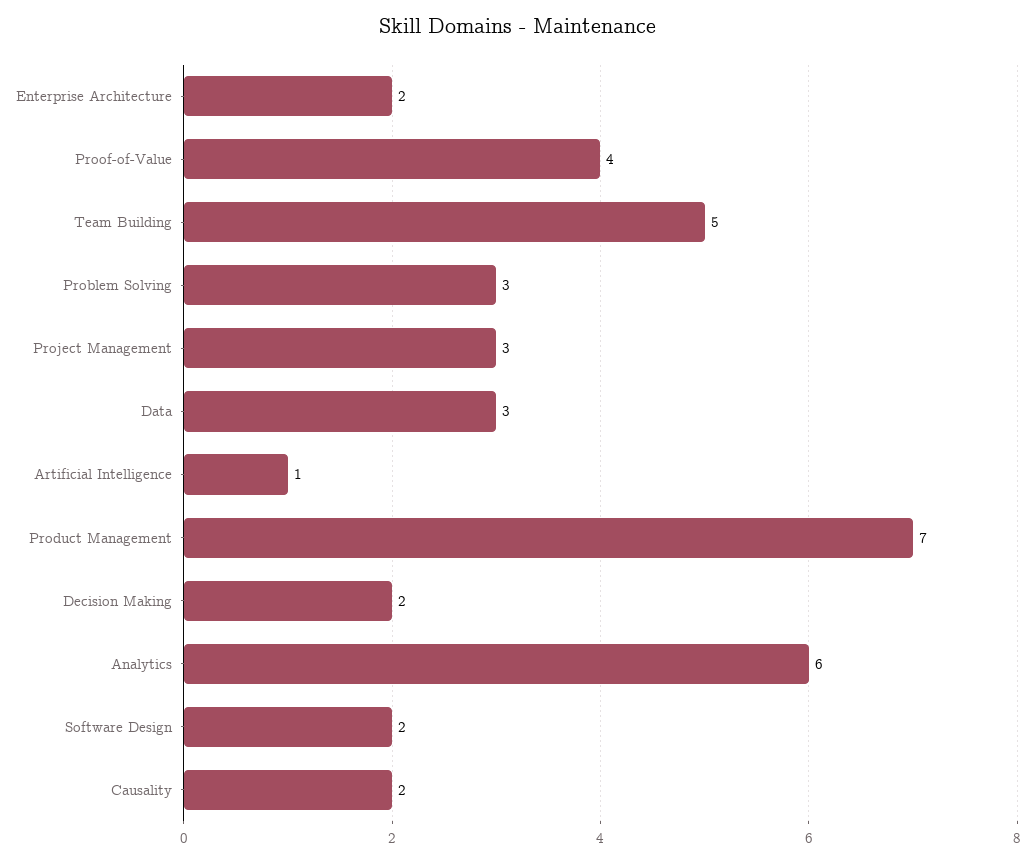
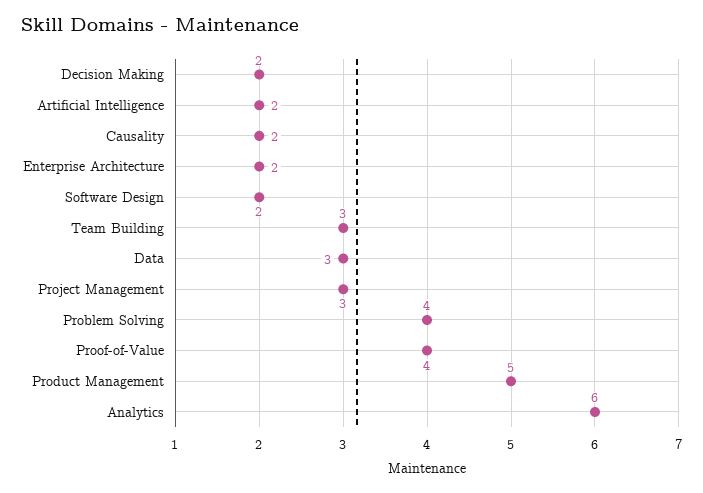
Team Building: 5 -> 3
Problem Solving: 3 -> 4
Artificial Intelligence: 1 -> 2
Product Management: 7 -> 5

